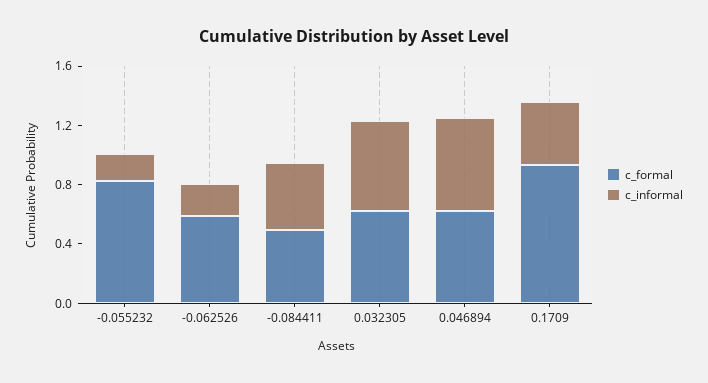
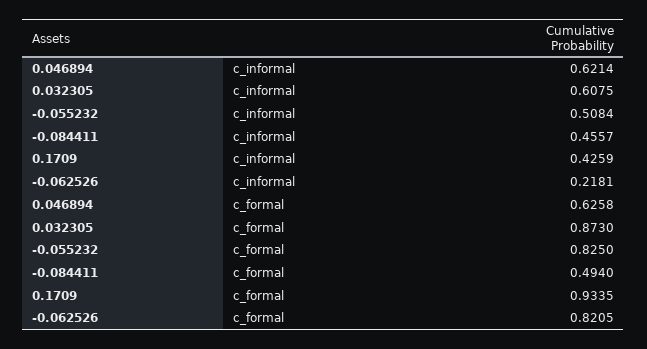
c_informal, -0.055232: 0.2 -> 0.5084
c_formal, -0.062526: 0.6 -> 0.8205
c_formal, 0.032305: 0.6 -> 0.873

